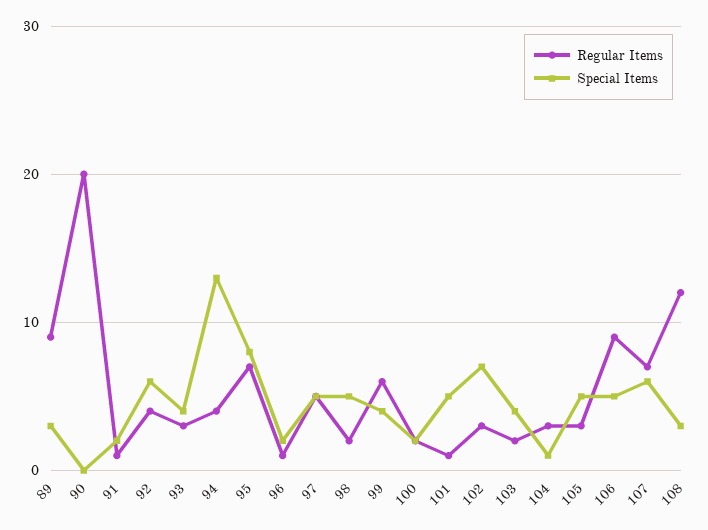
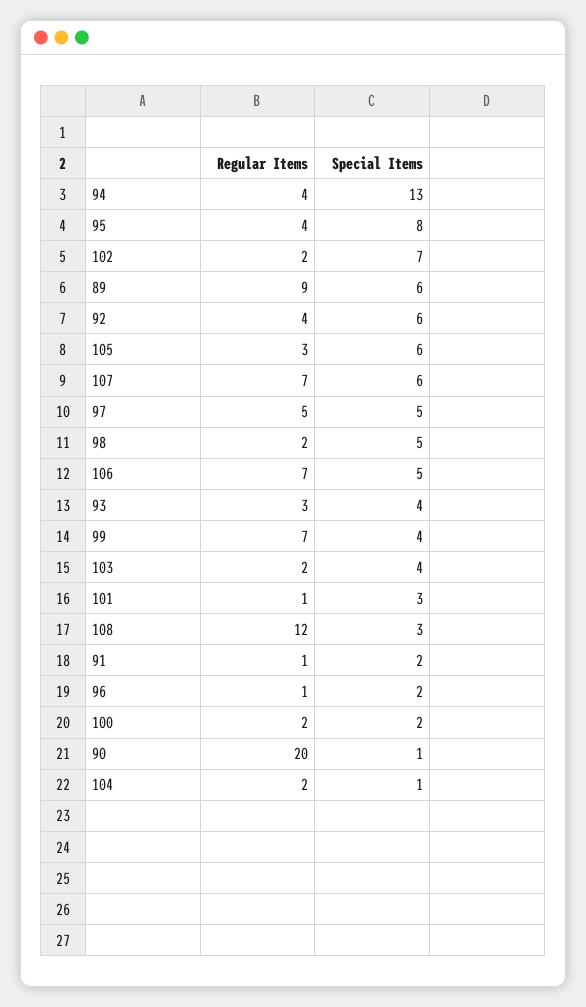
Special Items, 89: 3 -> 6
Special Items, 90: 0 -> 1
Regular Items, 95: 7 -> 4
Regular Items, 99: 6 -> 7
Special Items, 101: 5 -> 3
Regular Items, 102: 3 -> 2
Regular Items, 104: 3 -> 2
Special Items, 105: 5 -> 6
Regular Items, 106: 9 -> 7

